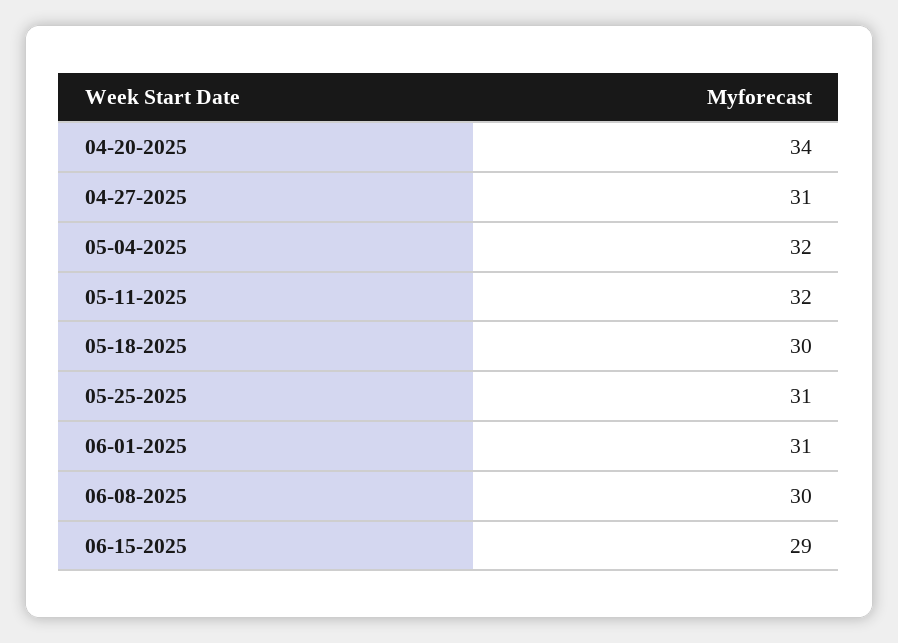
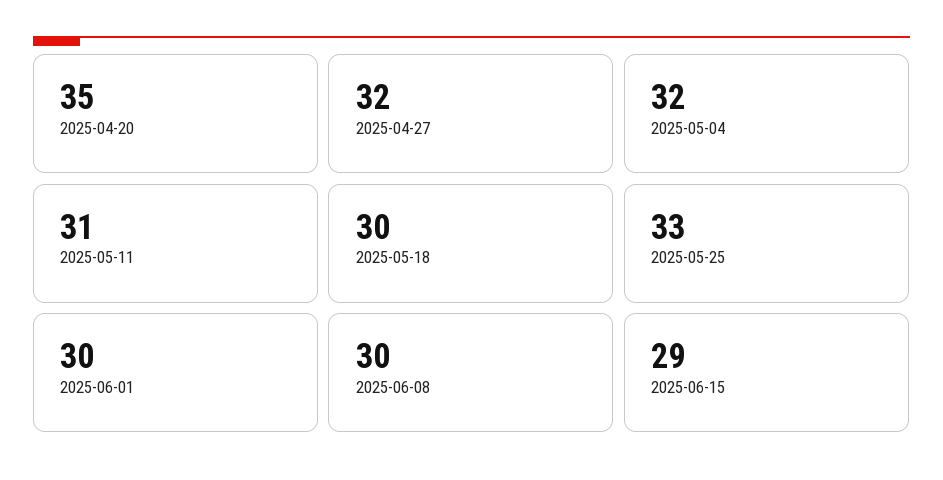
04-20-2025: 34 -> 35
04-27-2025: 31 -> 32
05-11-2025: 32 -> 31
05-25-2025: 31 -> 33
06-01-2025: 31 -> 30

